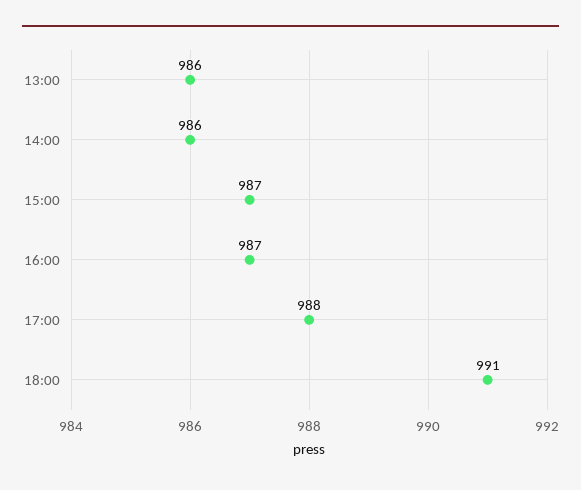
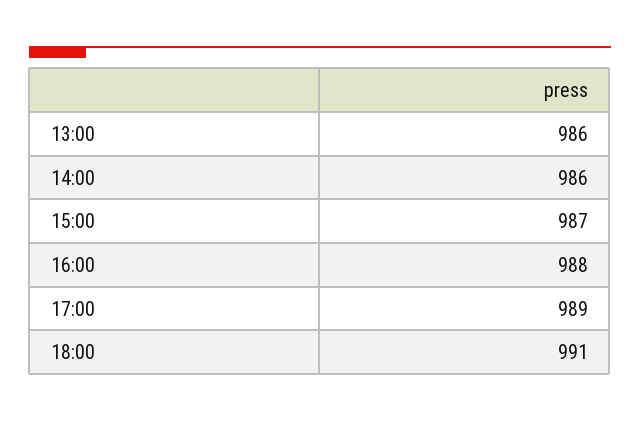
16:00: 987 -> 988
17:00: 988 -> 989

